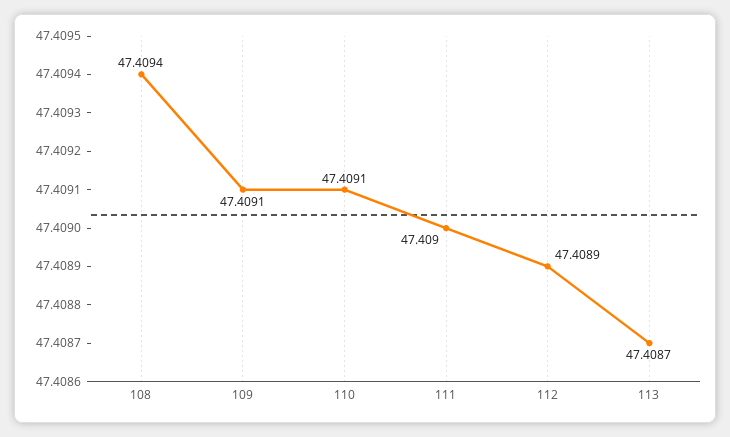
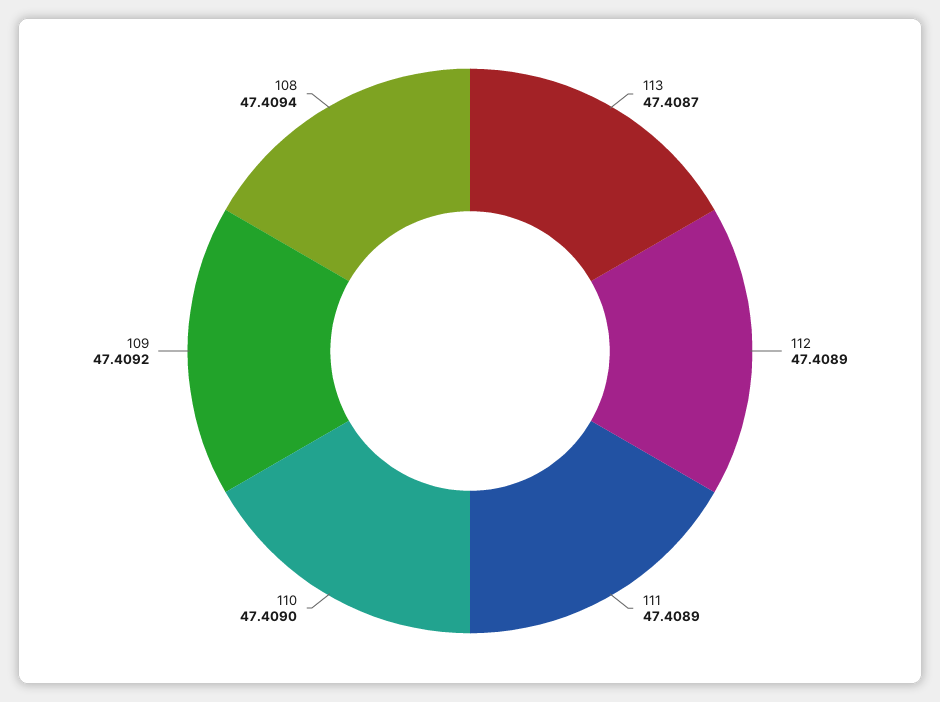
109: 47.4091 -> 47.4092
110: 47.4091 -> 47.409
111: 47.409 -> 47.4089

